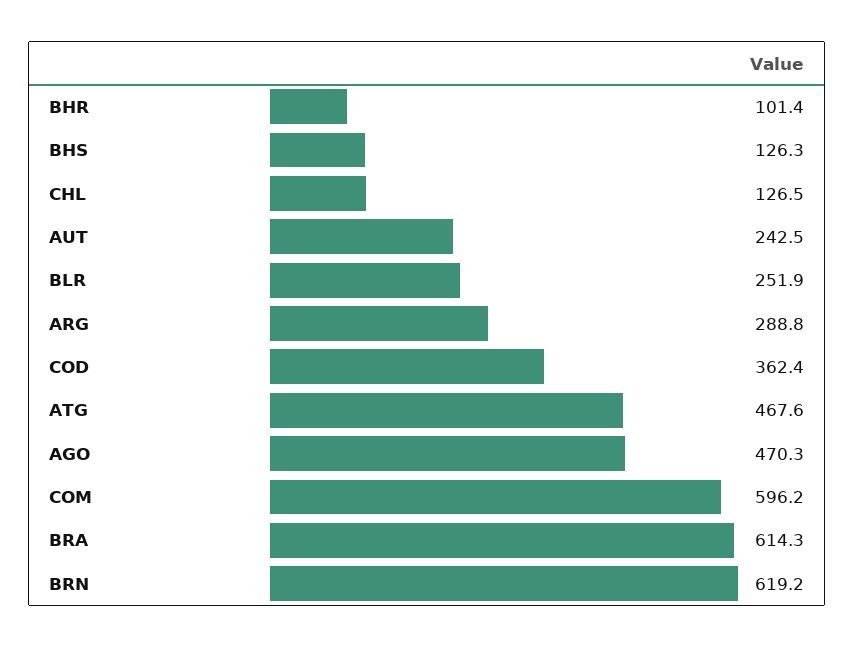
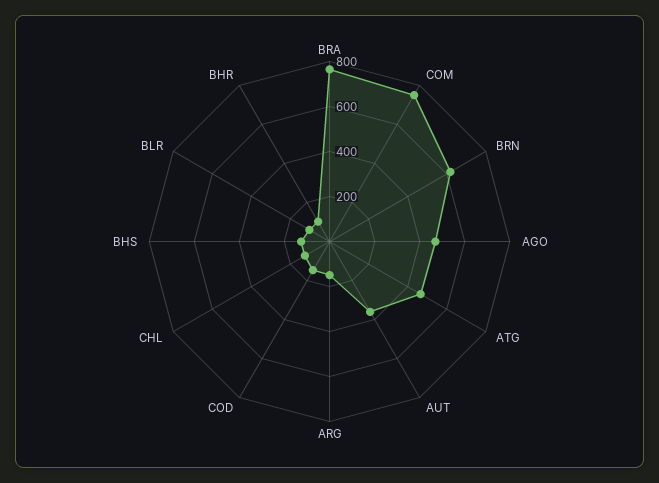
AUT: 242.5 -> 350
BLR: 251.9 -> 100
ARG: 288.8 -> 150
COD: 362.4 -> 150
COM: 596.2 -> 750
BRA: 614.3 -> 750

